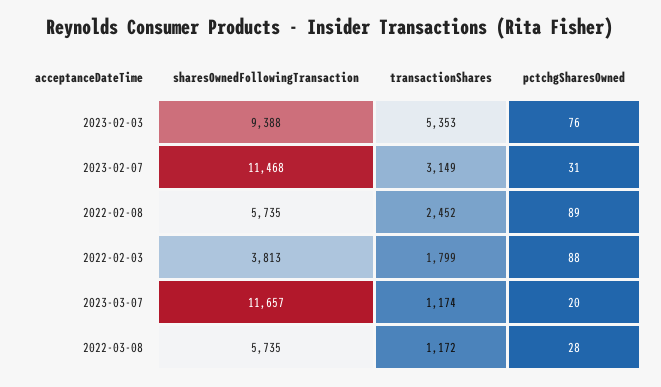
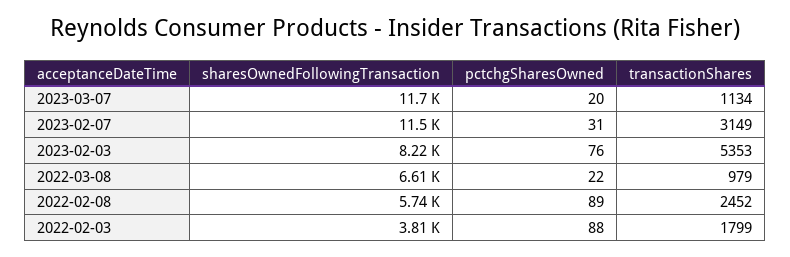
sharesOwnedFollowingTransaction, 2023-02-03: 9388 -> 8220
transactionShares, 2023-03-07: 1174 -> 1134
sharesOwnedFollowingTransaction, 2022-03-08: 5735 -> 6610
transactionShares, 2022-03-08: 1172 -> 979
pctchgSharesOwned, 2022-03-08: 28 -> 22

